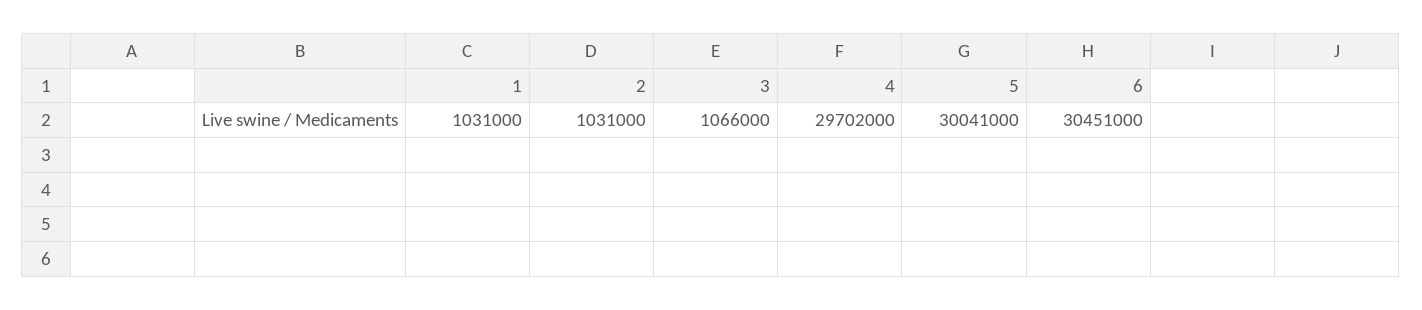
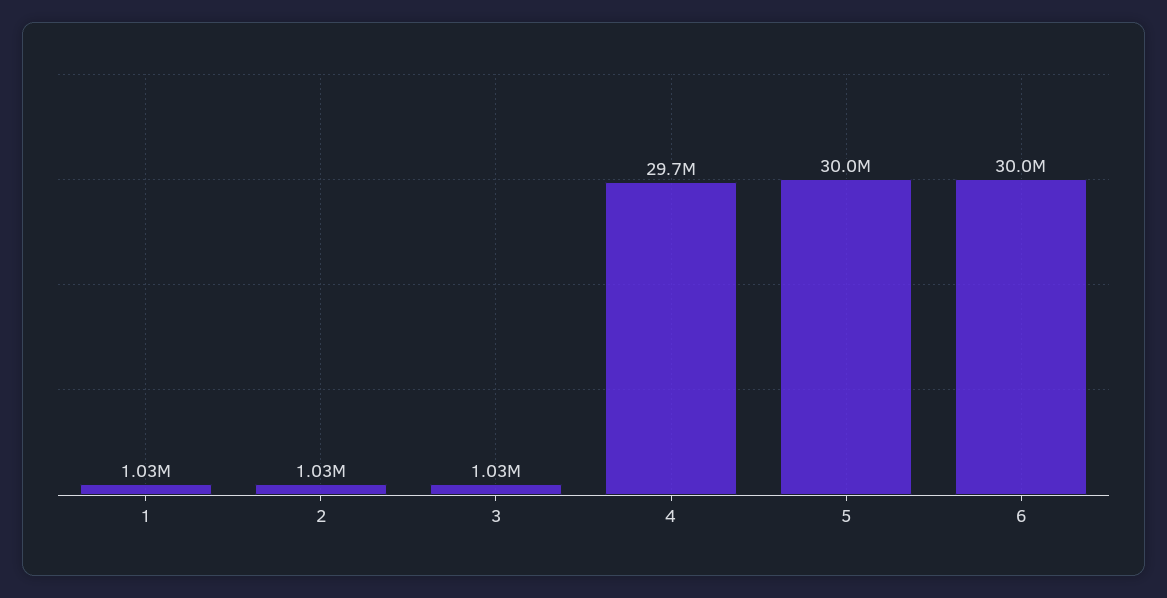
3: 1066000 -> 1030000
6: 30451000 -> 30000000

